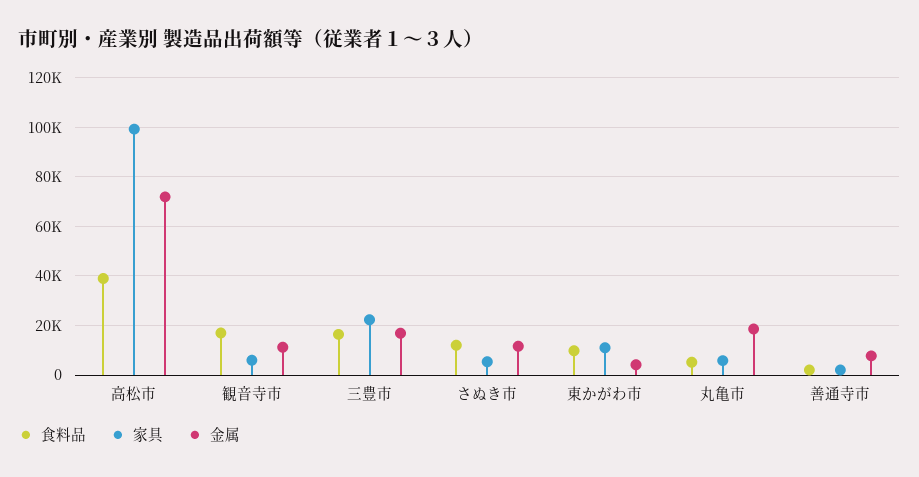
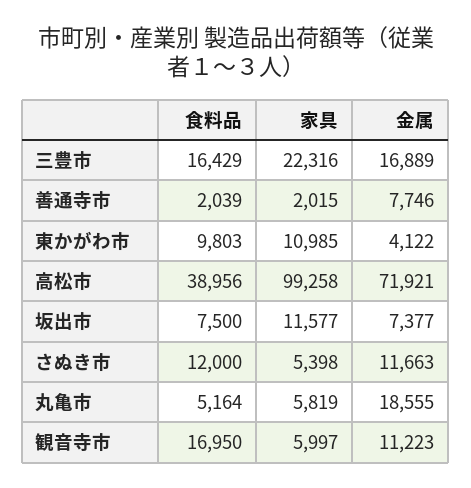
食料品, 坂出市: none -> 7500
家具, 坂出市: none -> 11577
金属, 坂出市: none -> 7377

